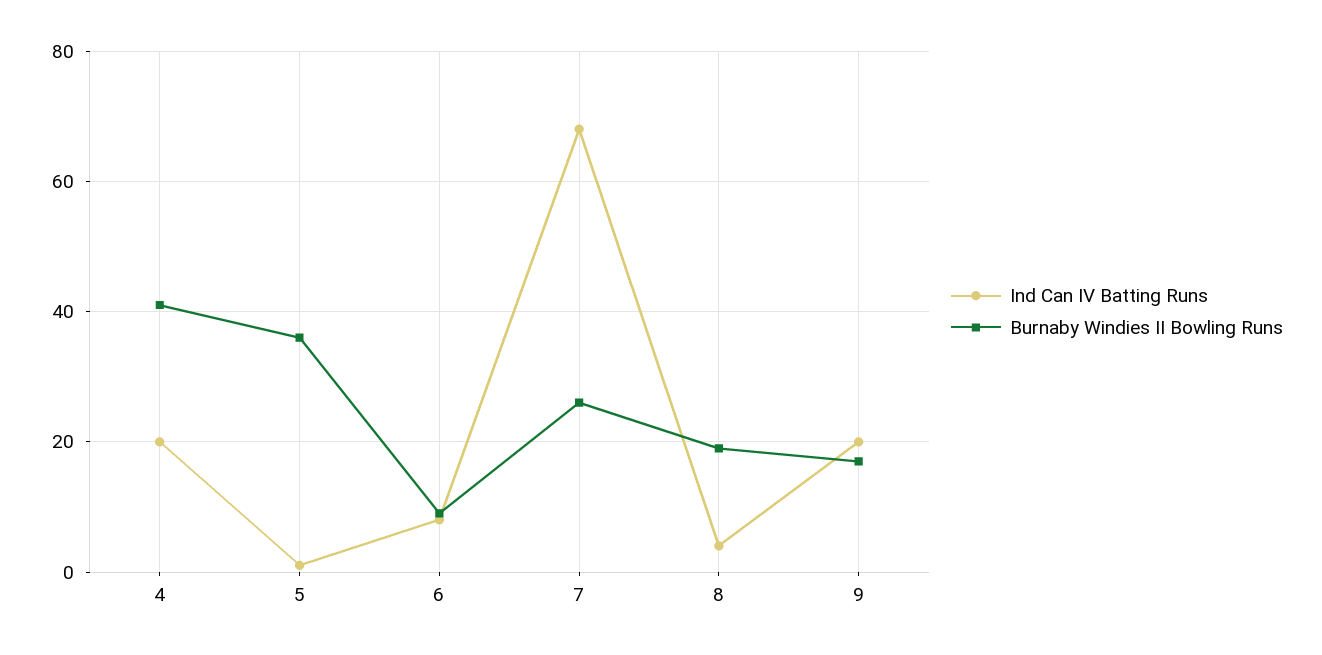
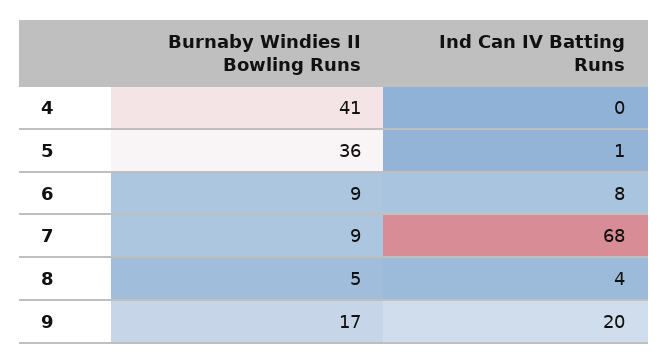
Ind Can IV Batting Runs, 4: 20 -> 0
Burnaby Windies II Bowling Runs, 7: 25 -> 9
Burnaby Windies II Bowling Runs, 8: 20 -> 5

